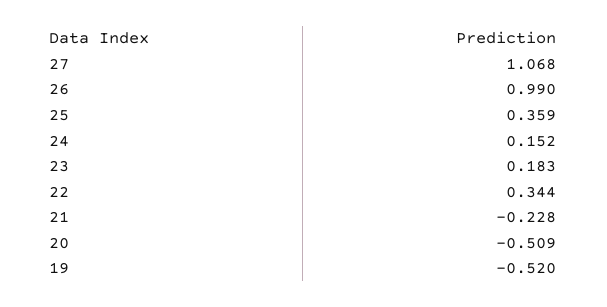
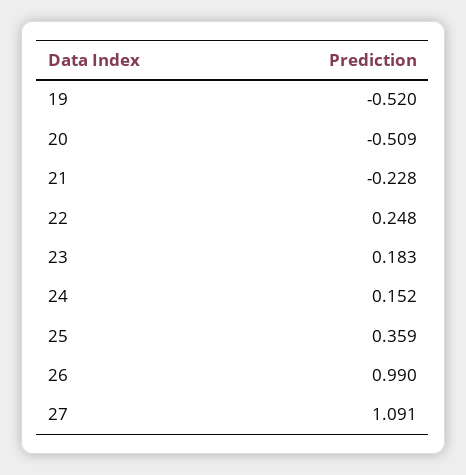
27: 1.068 -> 1.091
22: 0.344 -> 0.248

